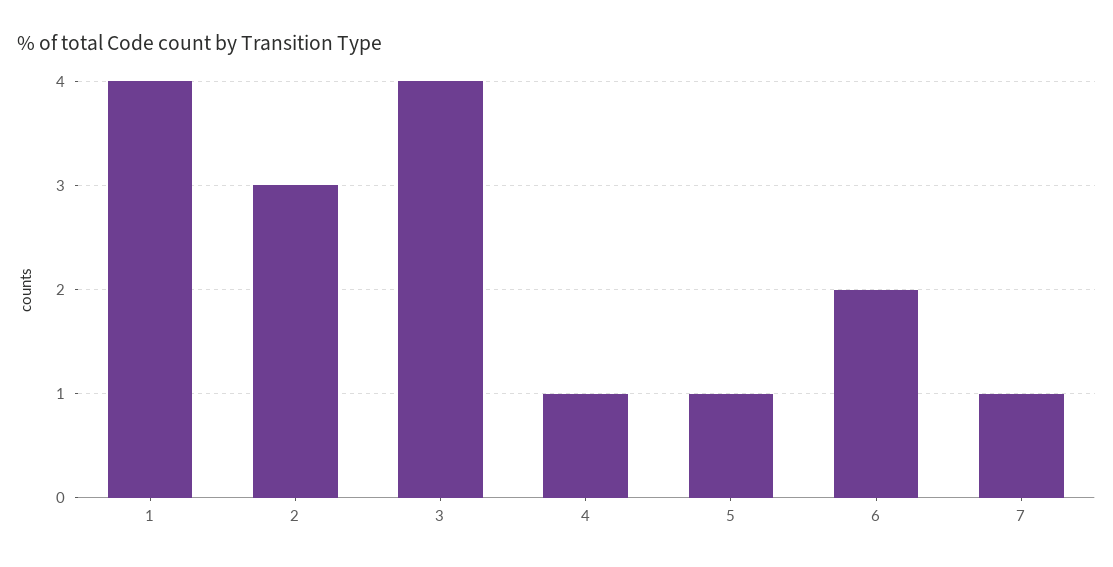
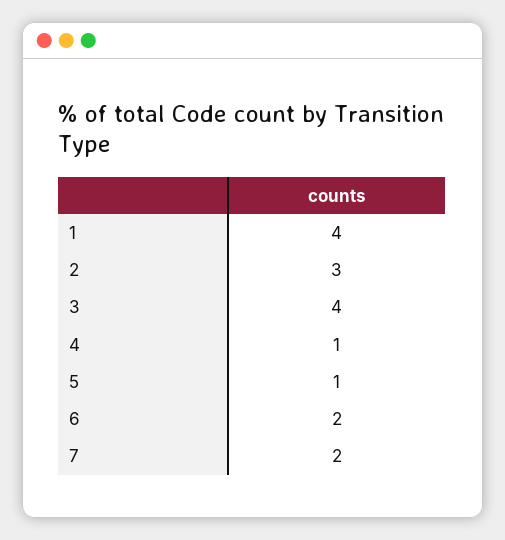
7: 1 -> 2

